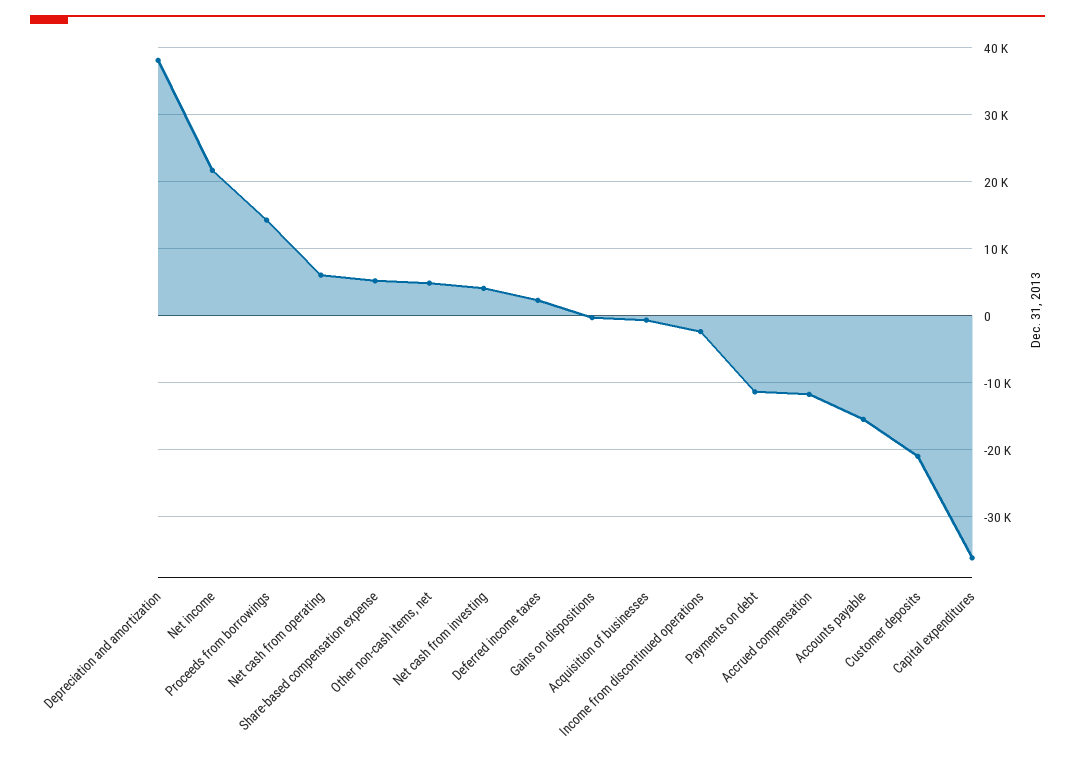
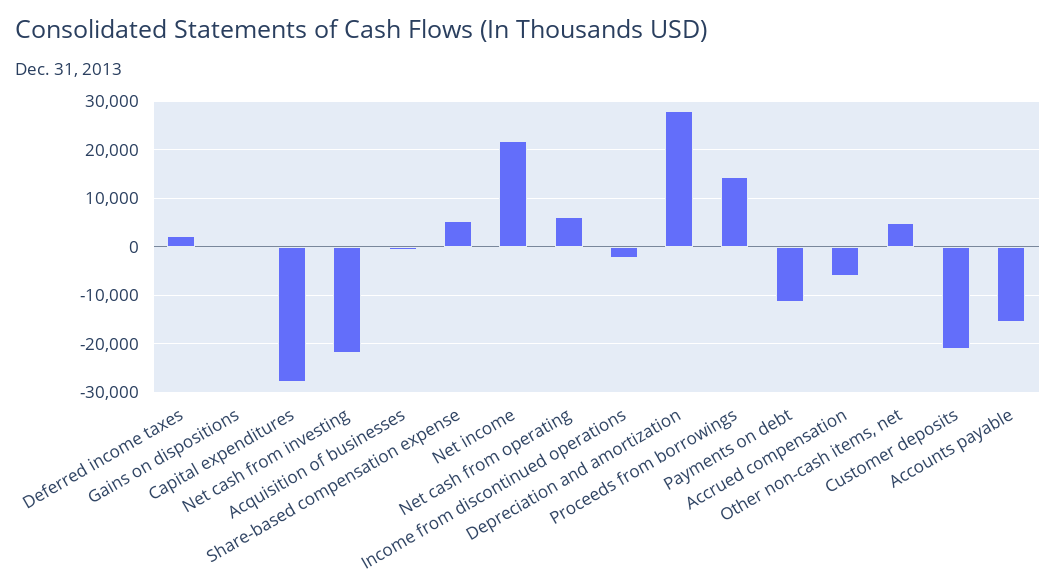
Depreciation and amortization: 38000 -> 28000
Net cash from investing: 4000 -> -22000
Accrued compensation: -12000 -> -6000
Capital expenditures: -36000 -> -28000

